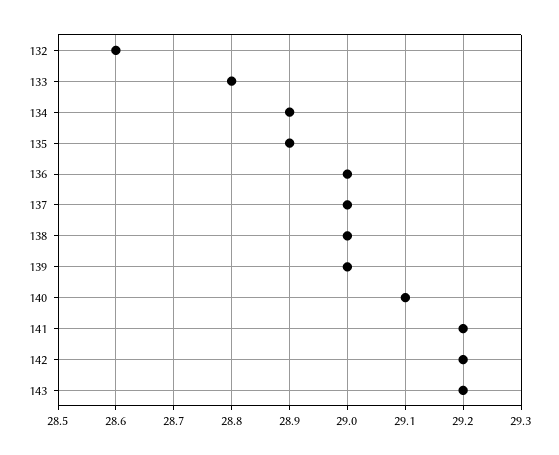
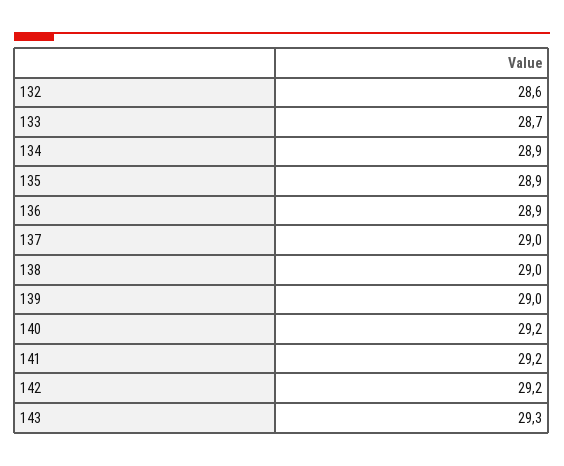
133: 28.8 -> 28.7
136: 29 -> 28.9
140: 29.1 -> 29.2
143: 29.2 -> 29.3

